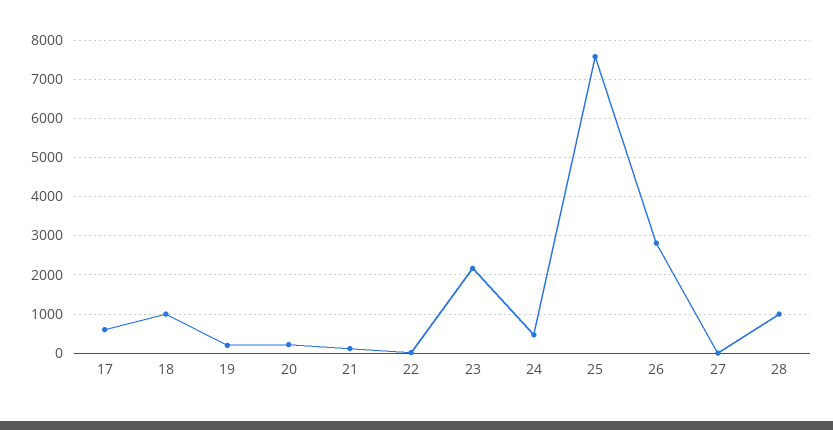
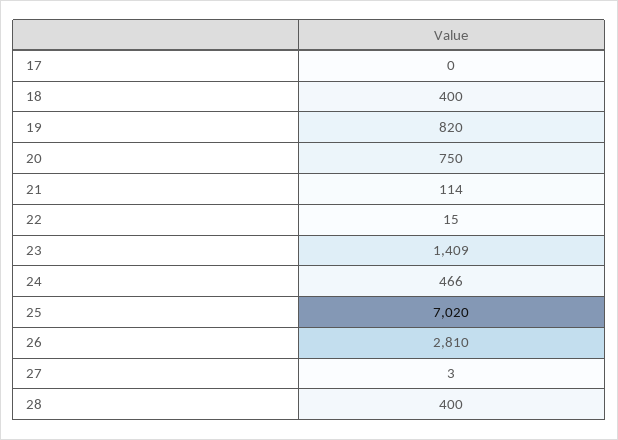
17: 600 -> 0
18: 1000 -> 400
19: 200 -> 820
20: 200 -> 750
23: 2200 -> 1409
25: 7600 -> 7020
28: 1000 -> 400

